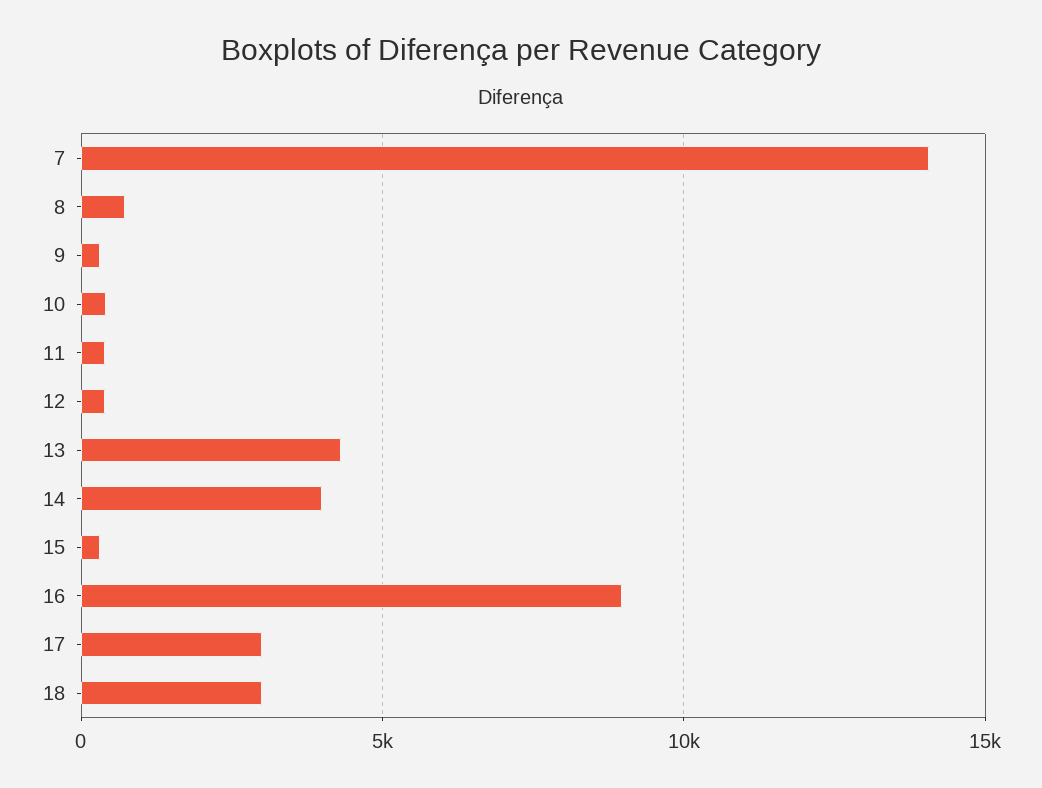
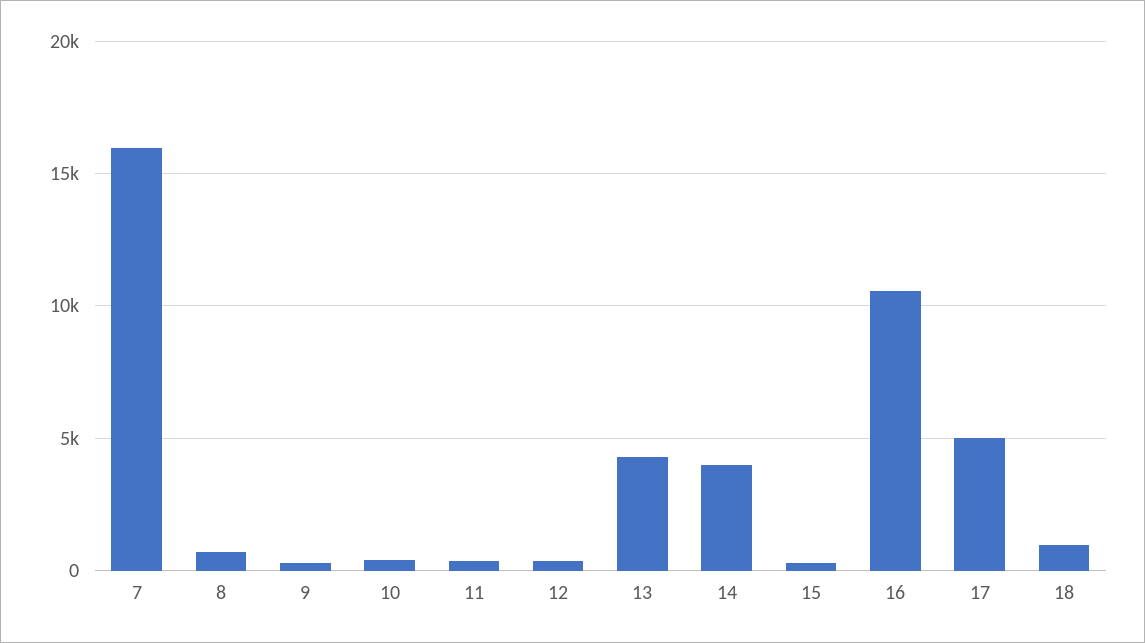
7: 14000 -> 16000
16: 9000 -> 10500
17: 3000 -> 5000
18: 3000 -> 1000

